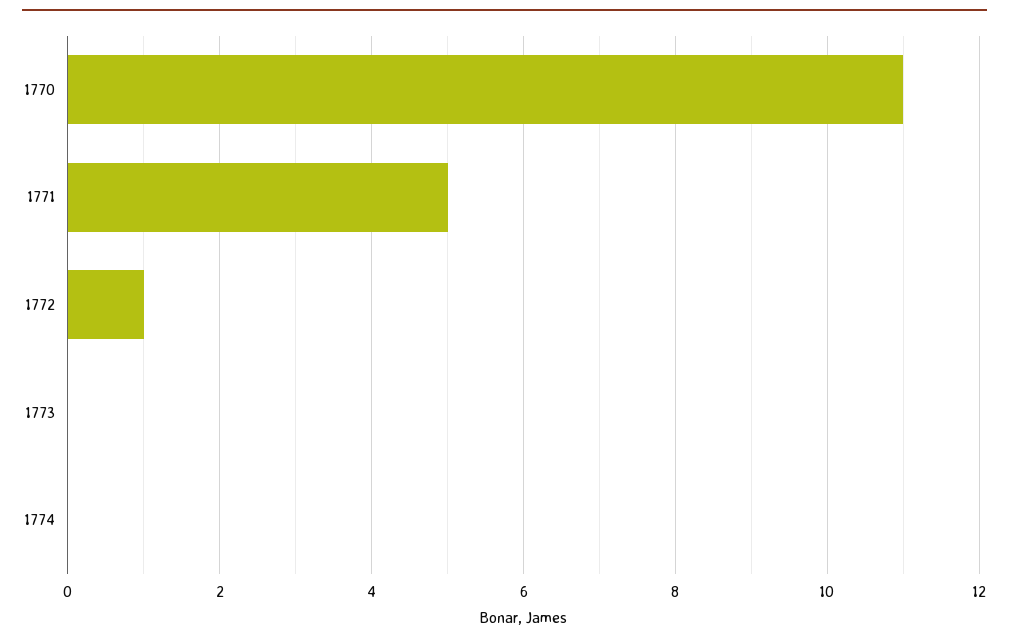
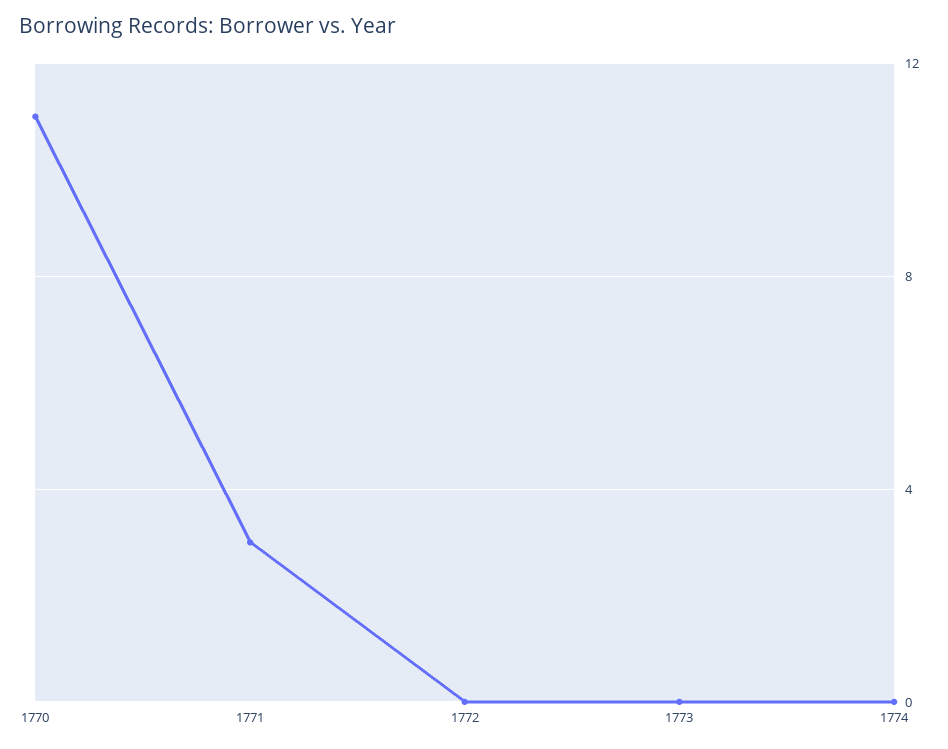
1771: 5 -> 3
1772: 1 -> 0

